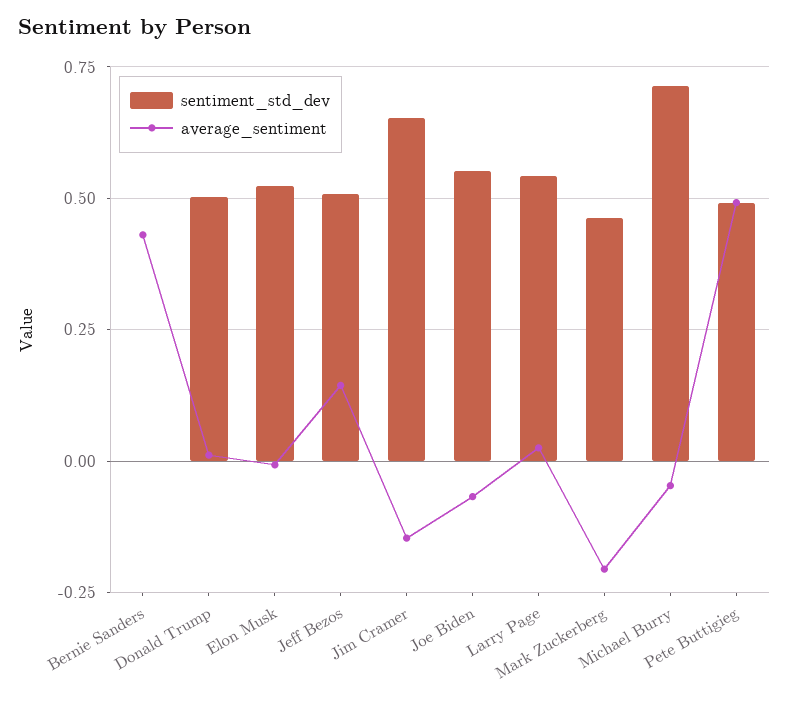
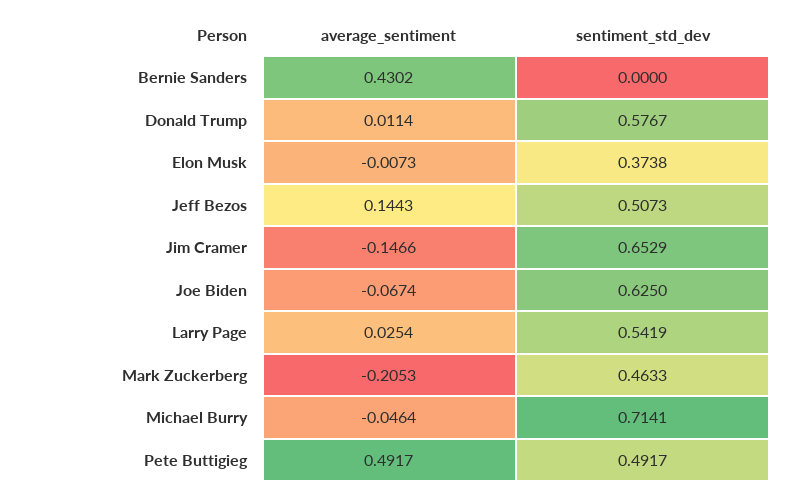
sentiment_std_dev, Donald Trump: 0.5 -> 0.5767
sentiment_std_dev, Elon Musk: 0.525 -> 0.3738
sentiment_std_dev, Joe Biden: 0.55 -> 0.625

